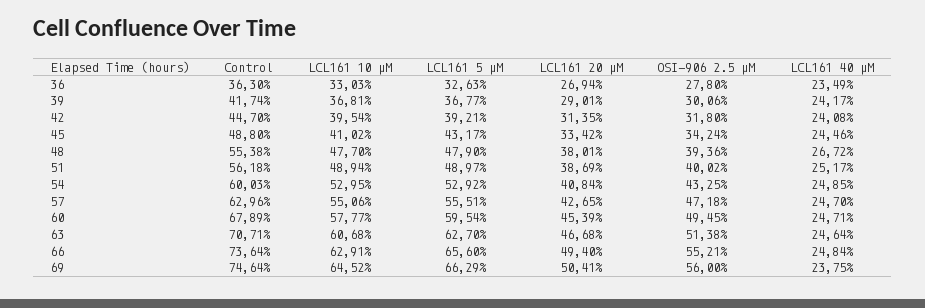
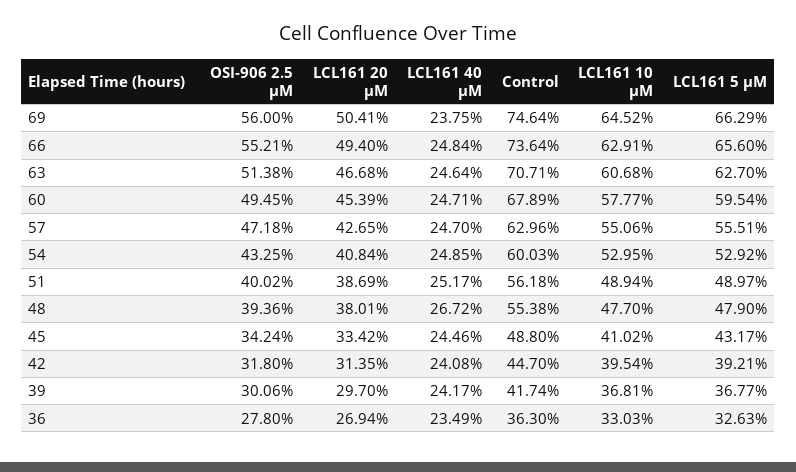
LCL161 20 µM, 39: 29.01 -> 29.7

